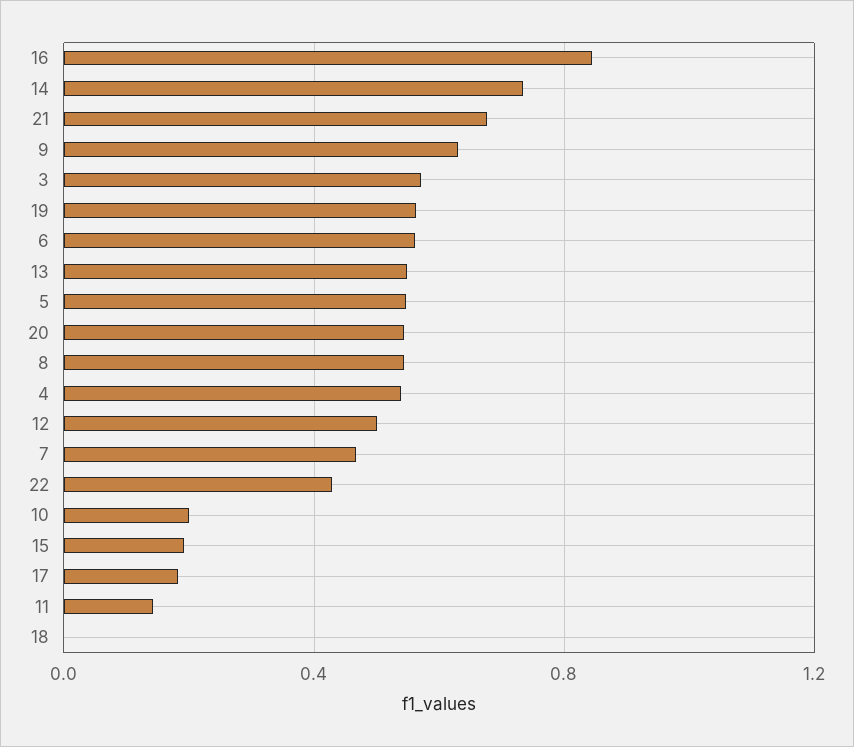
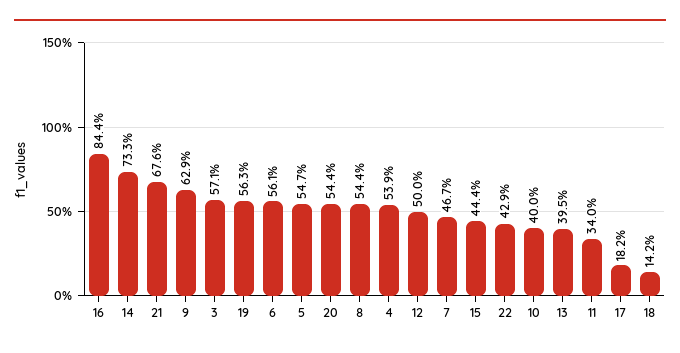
13: 0.55 -> 0.395
10: 0.2 -> 0.4
15: 0.2 -> 0.444
11: 0.15 -> 0.34
18: 0 -> 0.142

